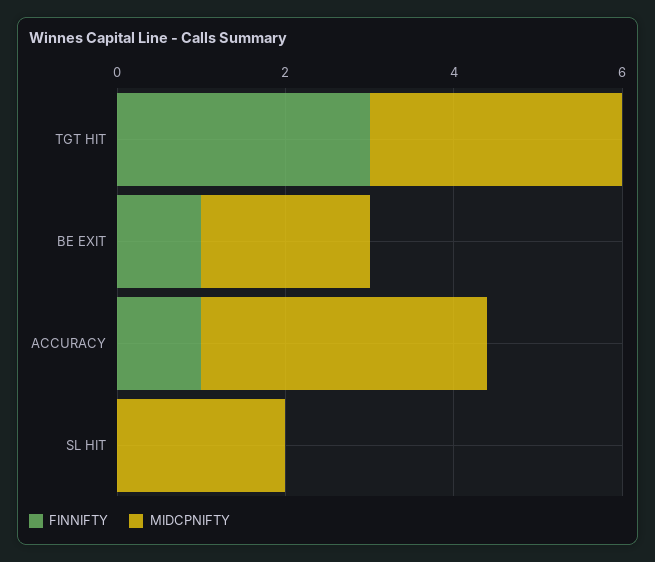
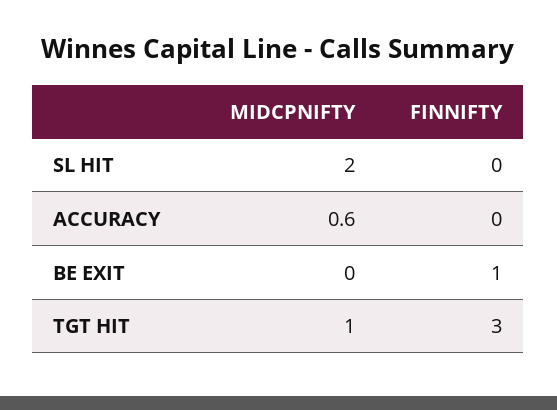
MIDCPNIFTY, TGT HIT: 3 -> 1
MIDCPNIFTY, BE EXIT: 2 -> 0
FINNIFTY, ACCURACY: 1 -> 0
MIDCPNIFTY, ACCURACY: 3.5 -> 0.6

